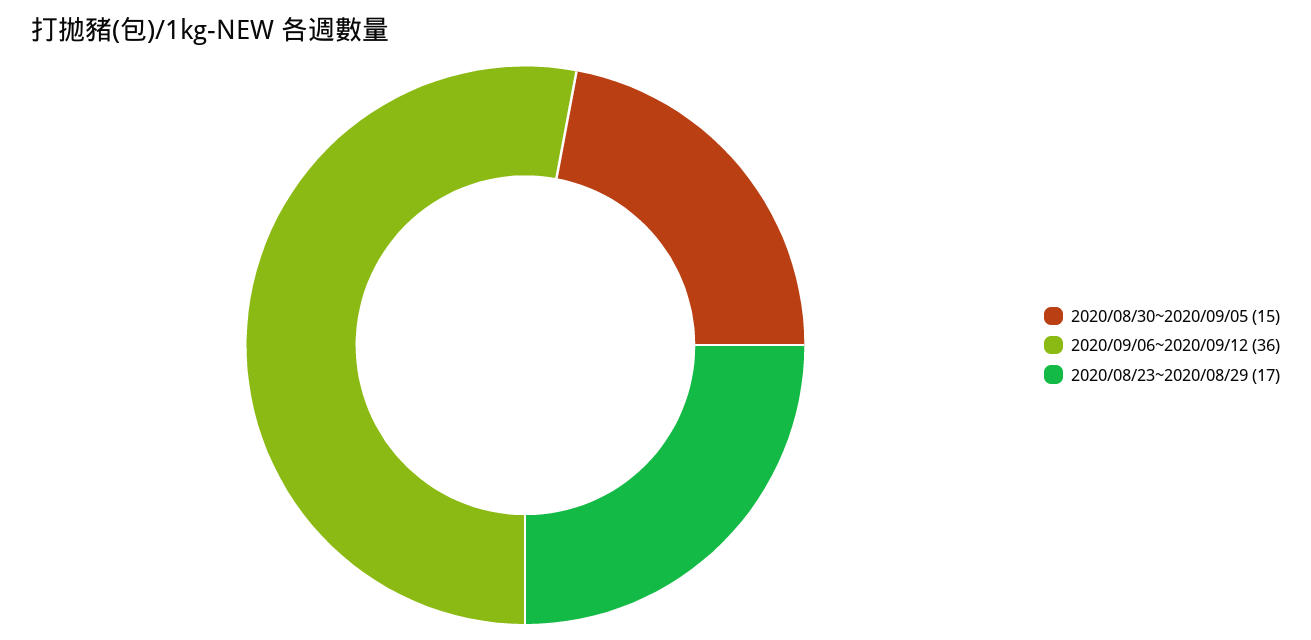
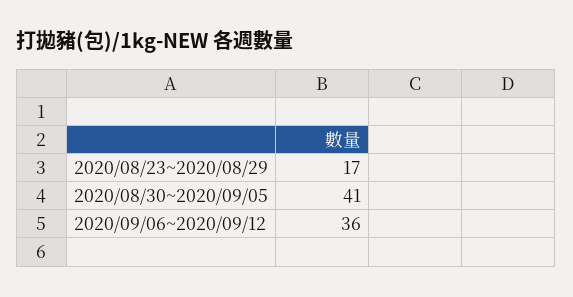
2020/08/30~2020/09/05: 15 -> 41

